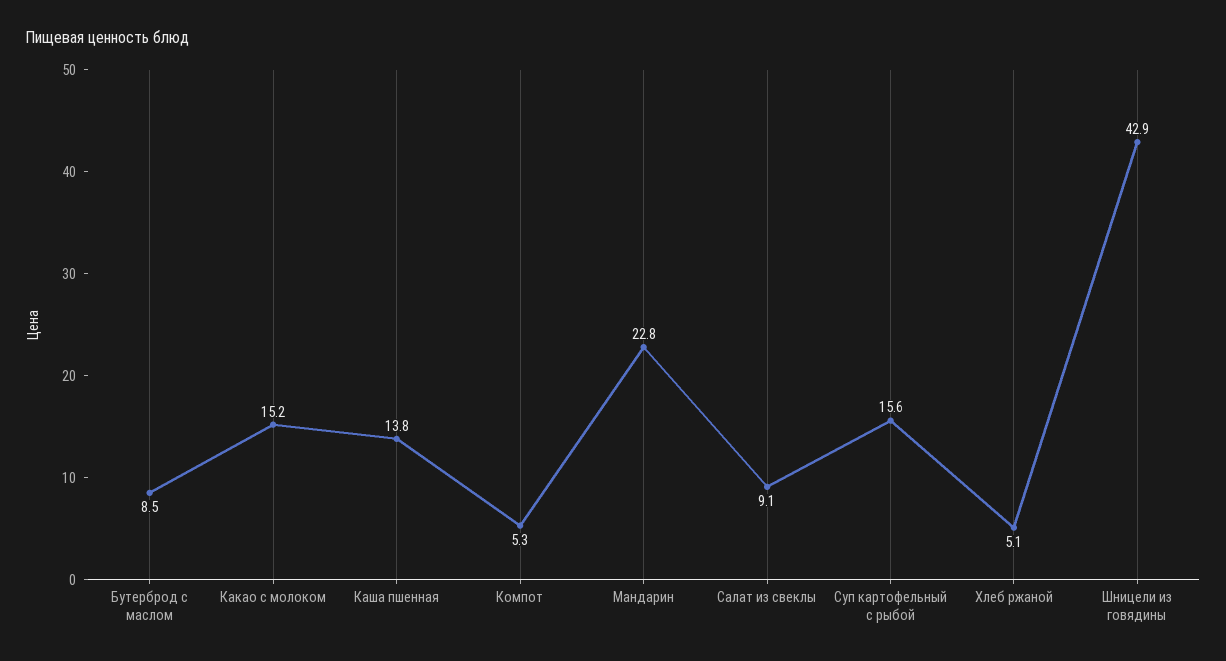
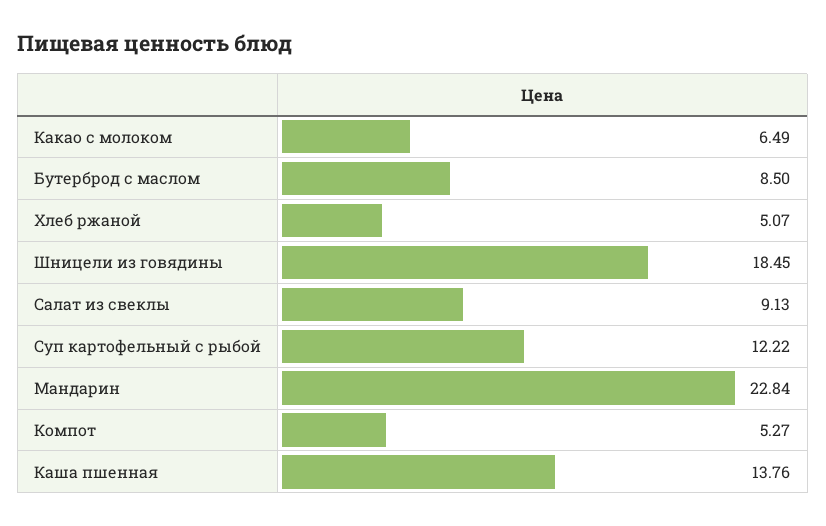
Какао с молоком: 15.2 -> 6.49
Суп картофельный с рыбой: 15.6 -> 12.22
Шницели из говядины: 42.9 -> 18.45

